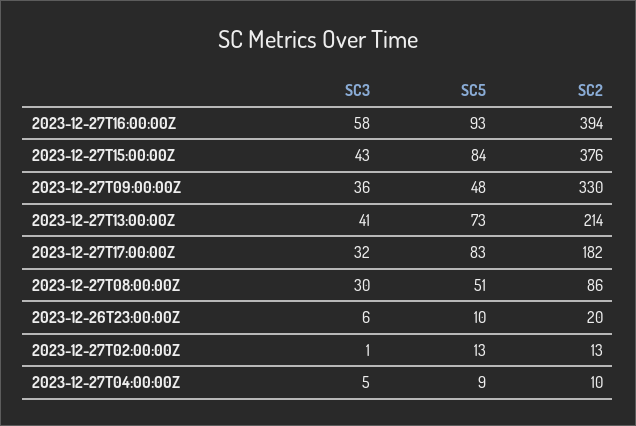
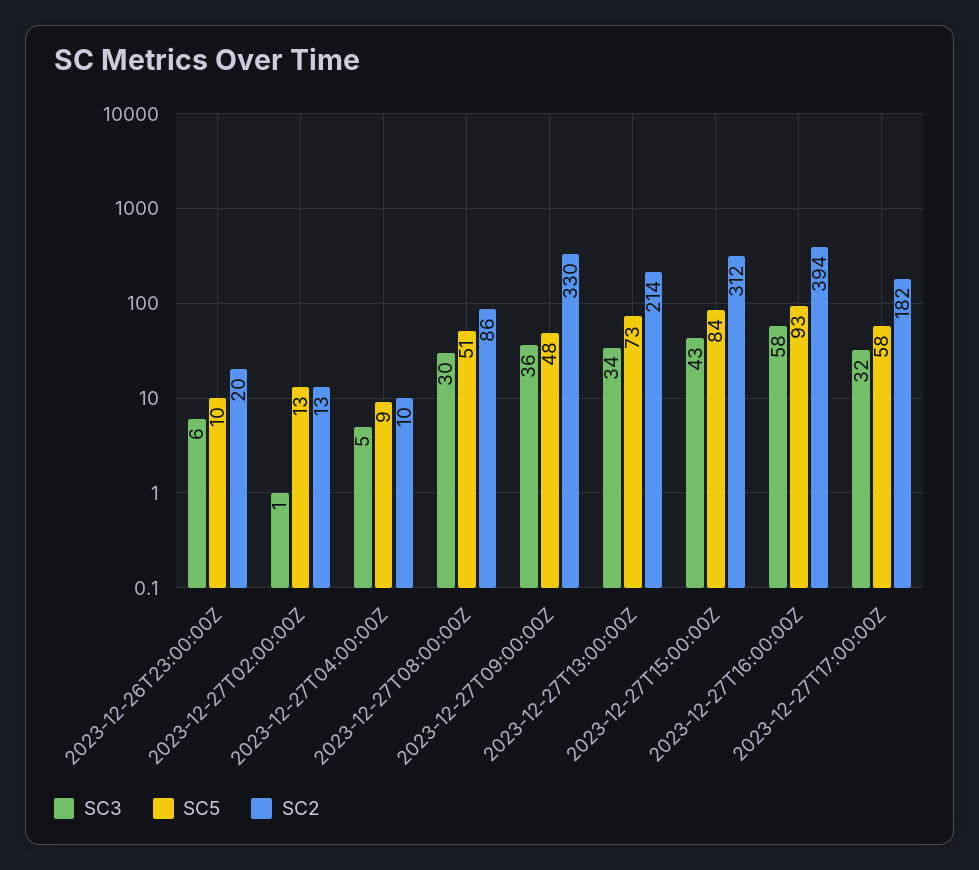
SC2, 2023-12-27T15:00:00Z: 376 -> 312
SC3, 2023-12-27T13:00:00Z: 41 -> 34
SC5, 2023-12-27T17:00:00Z: 83 -> 58

